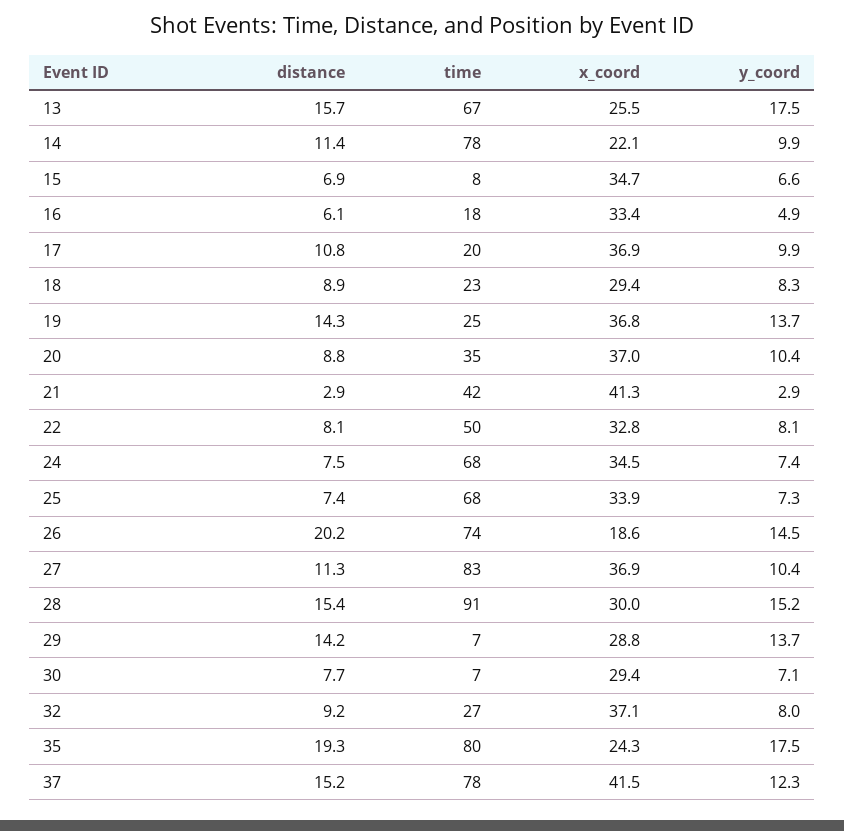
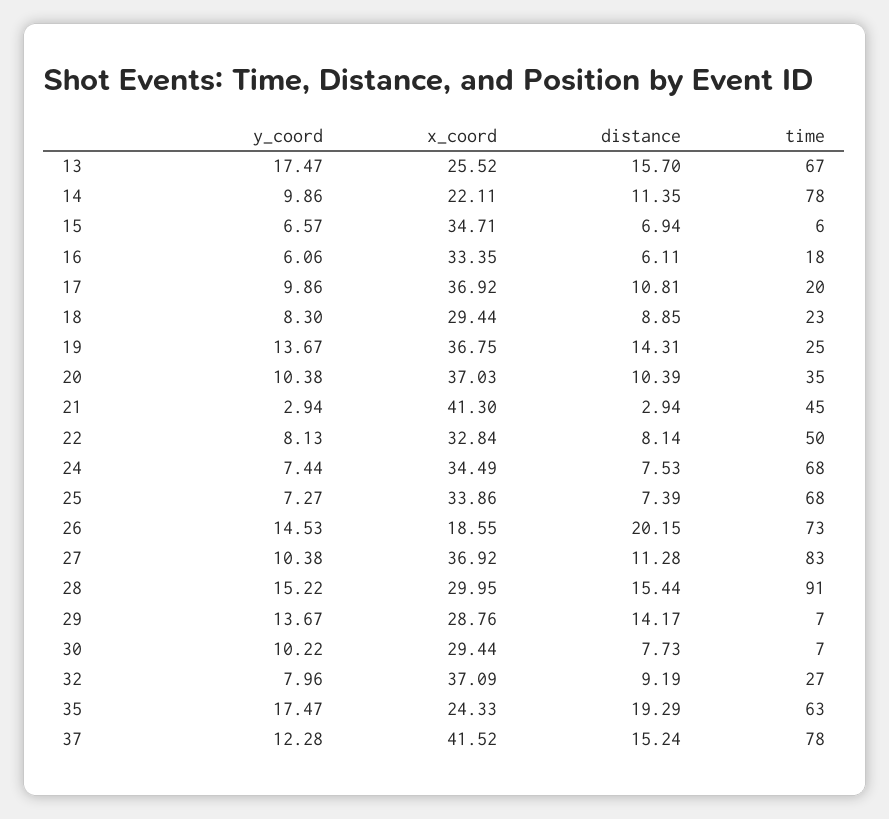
time, 15: 8 -> 6
y_coord, 16: 4.9 -> 6.06
distance, 20: 8.8 -> 10.39
time, 21: 42 -> 45
time, 26: 74 -> 73
y_coord, 30: 7.1 -> 10.22
time, 35: 80 -> 63

